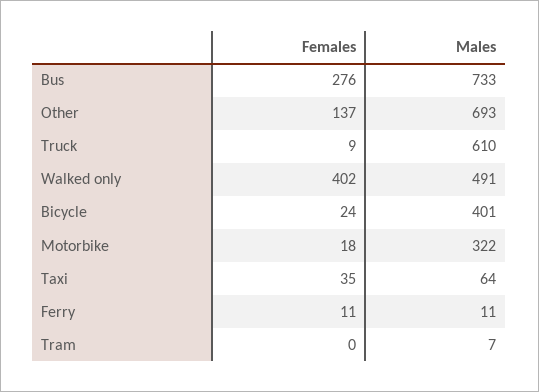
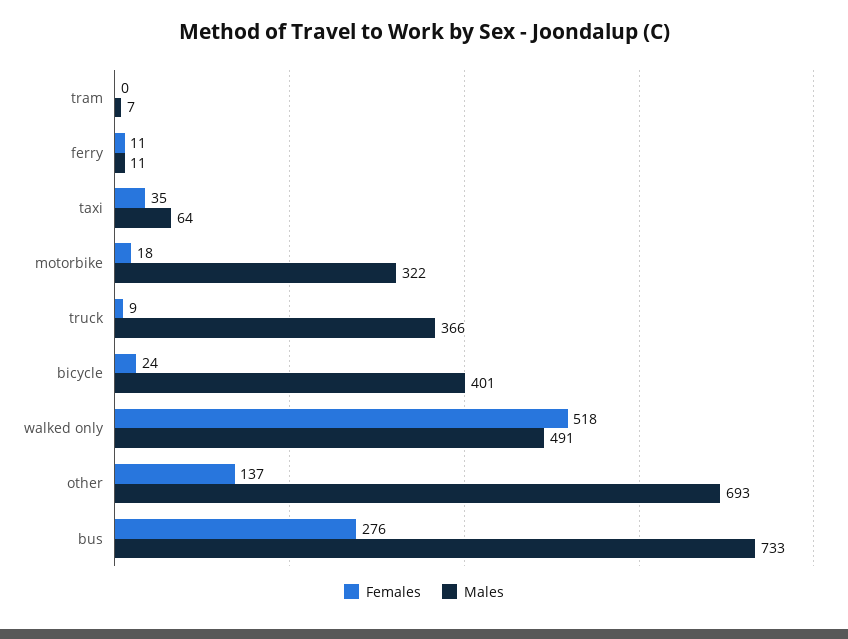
Males, Truck: 610 -> 366
Females, Walked only: 402 -> 518

